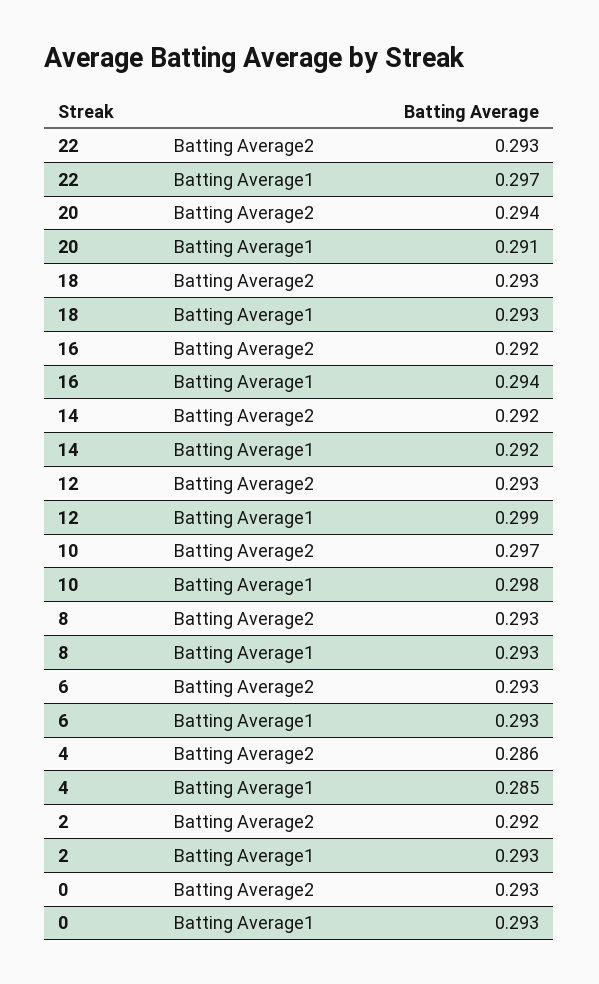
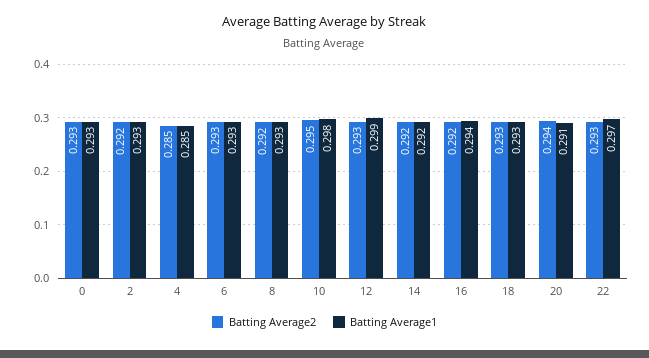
Batting Average2, 10: 0.297 -> 0.295
Batting Average2, 8: 0.293 -> 0.292
Batting Average2, 4: 0.286 -> 0.285

